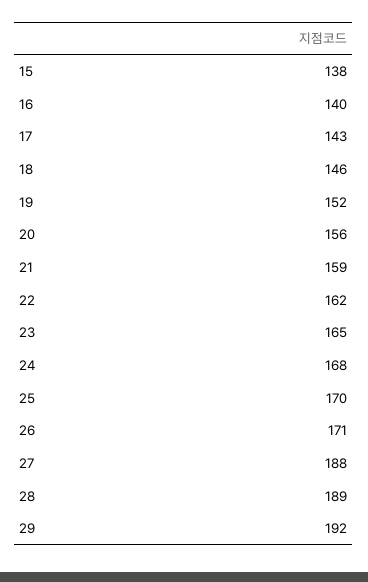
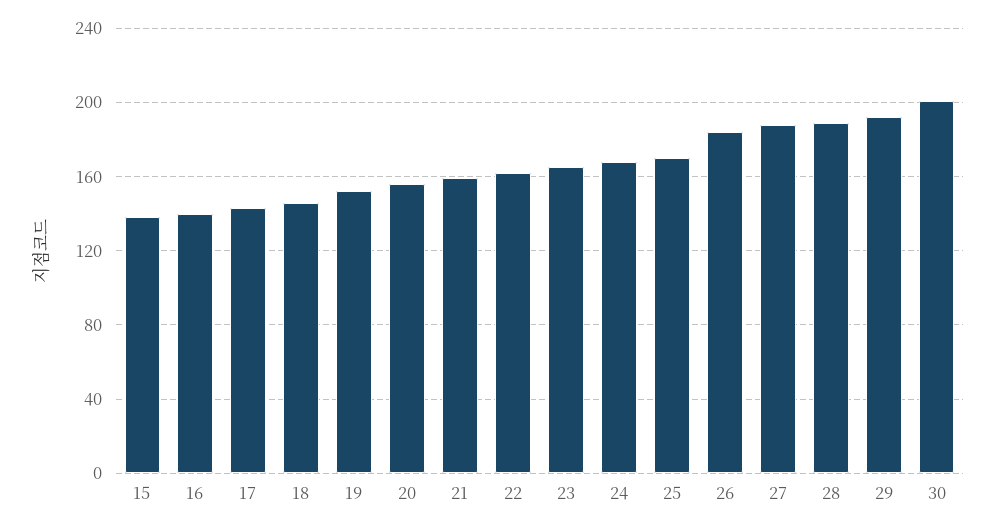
26: 171 -> 185
30: none -> 200

